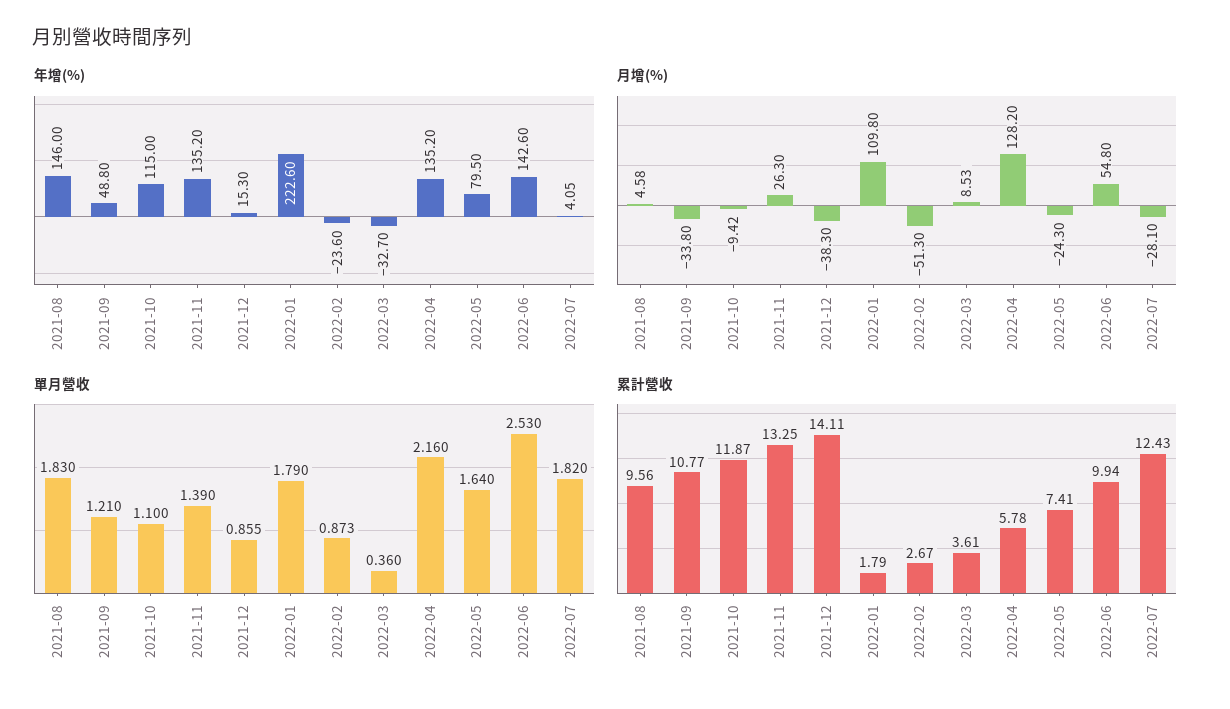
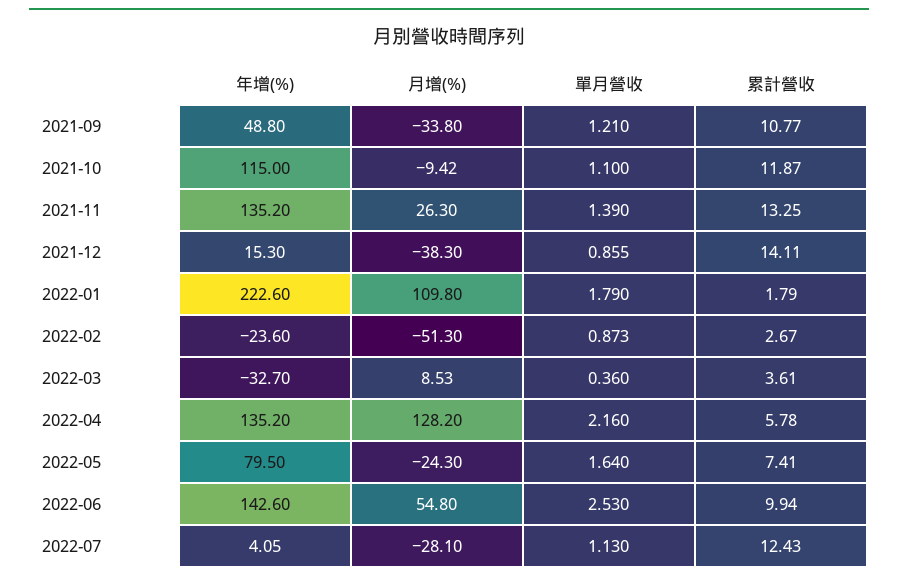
年增(%), 2021-08: 146 -> none
月增(%), 2021-08: 4.58 -> none
單月營收, 2021-08: 1.83 -> none
單月營收, 2022-07: 1.82 -> 1.13
累計營收, 2021-08: 9.56 -> none

